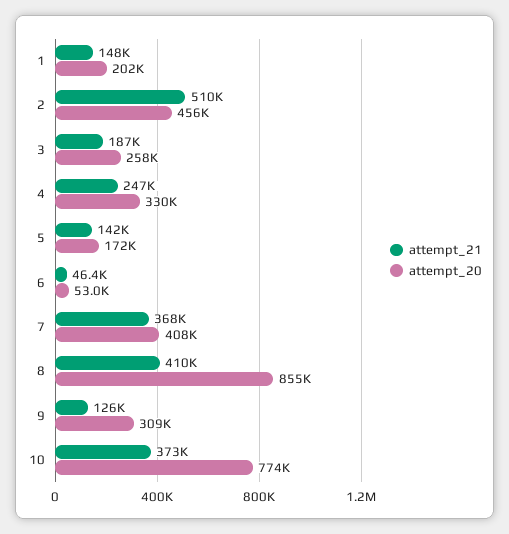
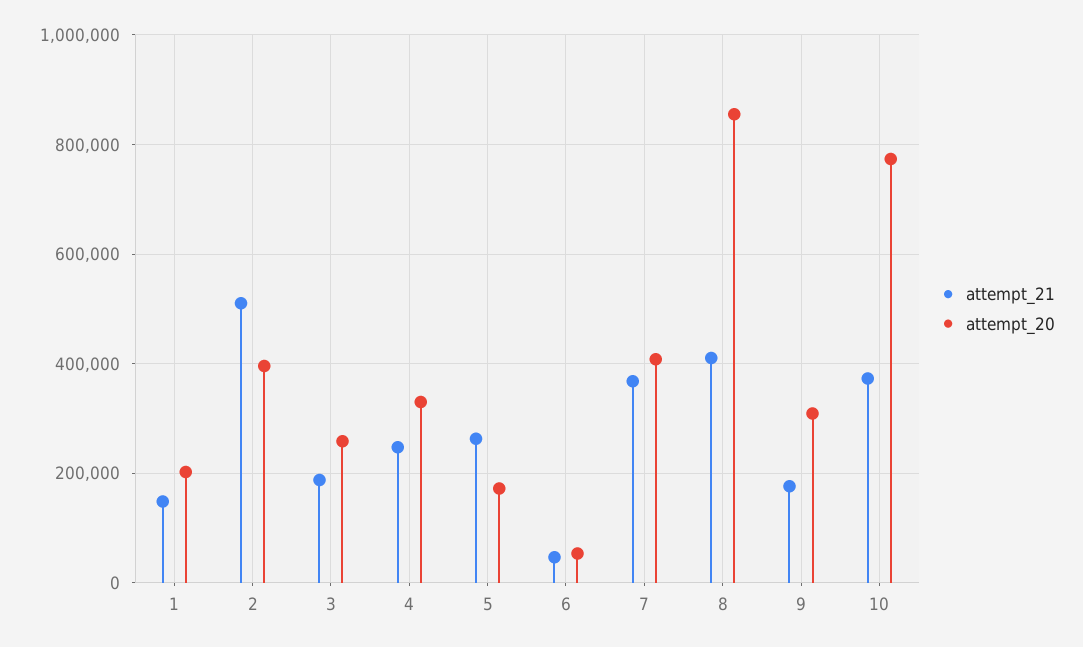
attempt_20, 2: 456000 -> 400000
attempt_21, 5: 142000 -> 260000
attempt_21, 9: 126000 -> 180000

